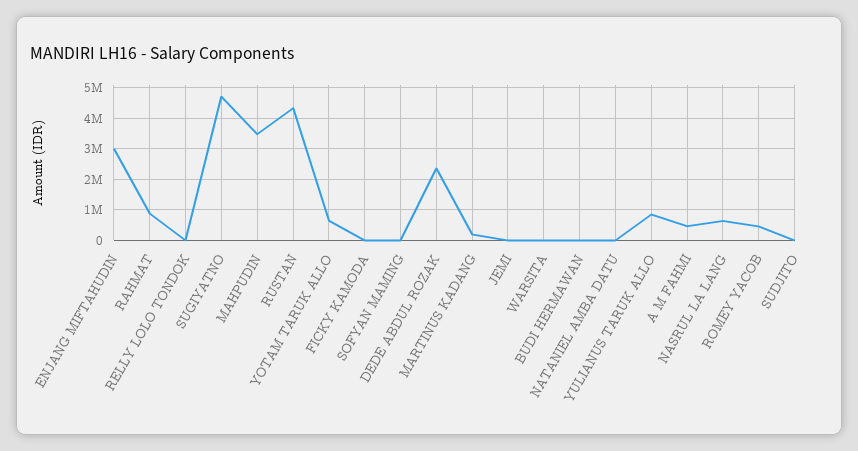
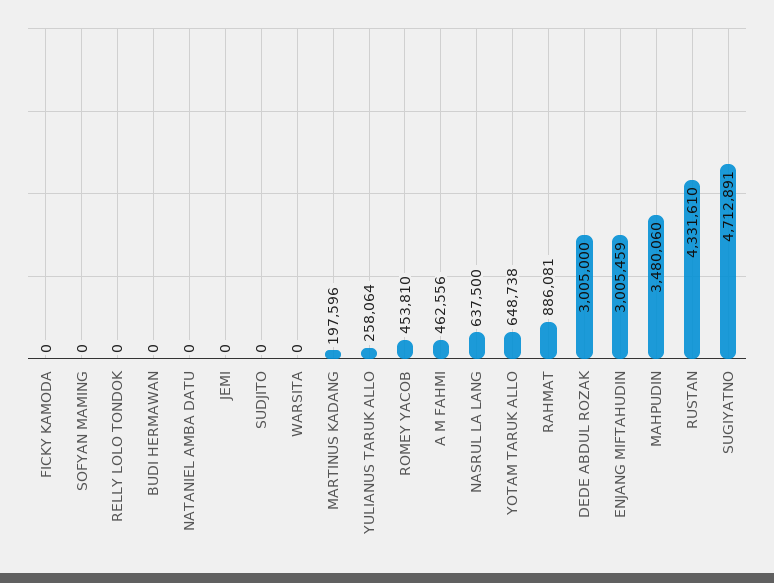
DEDE ABDUL ROZAK: 2400000 -> 3005000
YULIANUS TARUK ALLO: 800000 -> 258064

